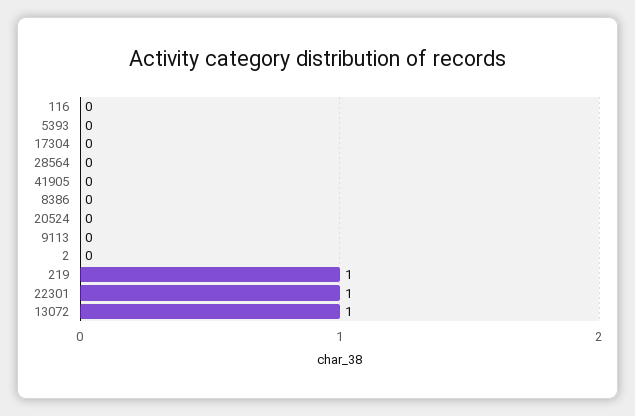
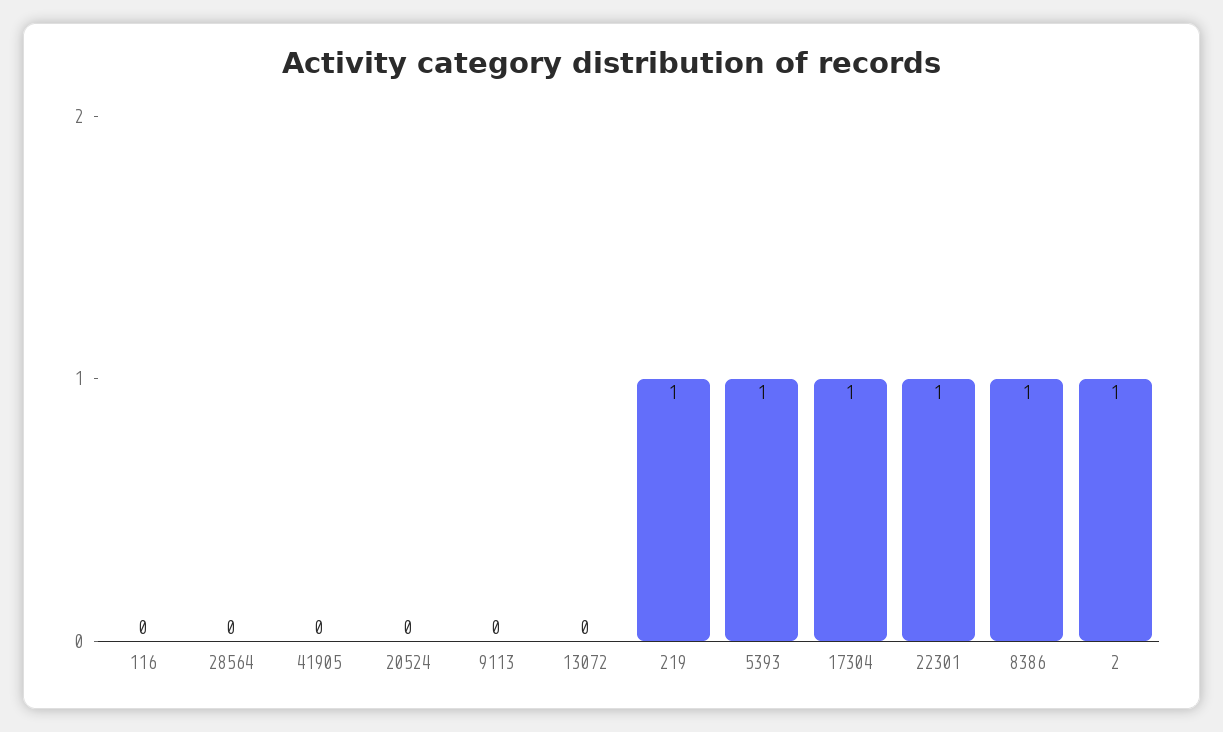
5393: 0 -> 1
17304: 0 -> 1
8386: 0 -> 1
2: 0 -> 1
13072: 1 -> 0

